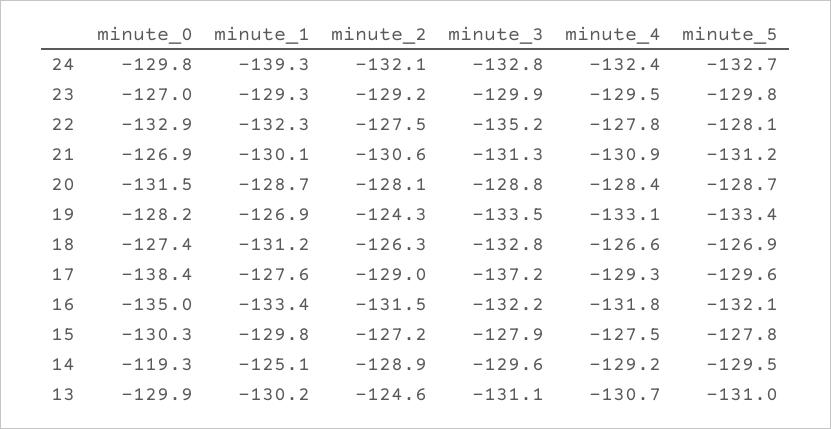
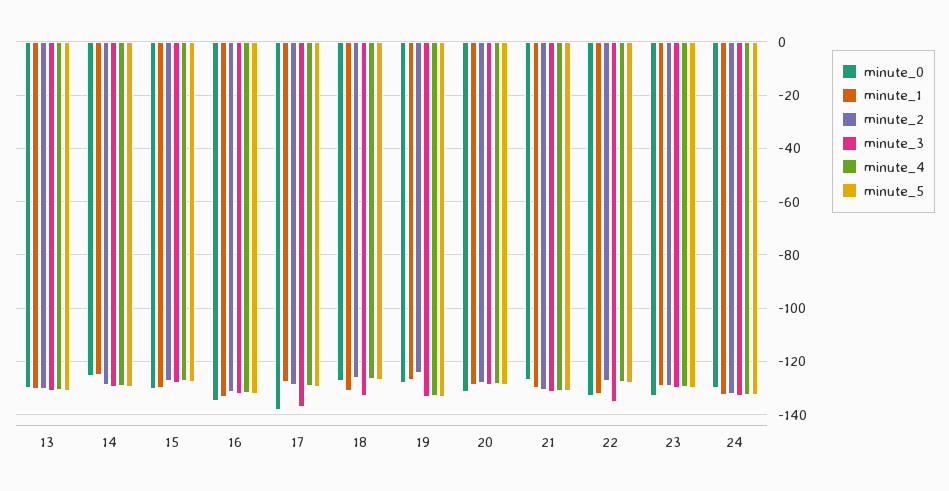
minute_1, 24: -139.3 -> -132.5
minute_0, 23: -127 -> -132.5
minute_0, 14: -119.3 -> -125
minute_2, 13: -124.6 -> -130

